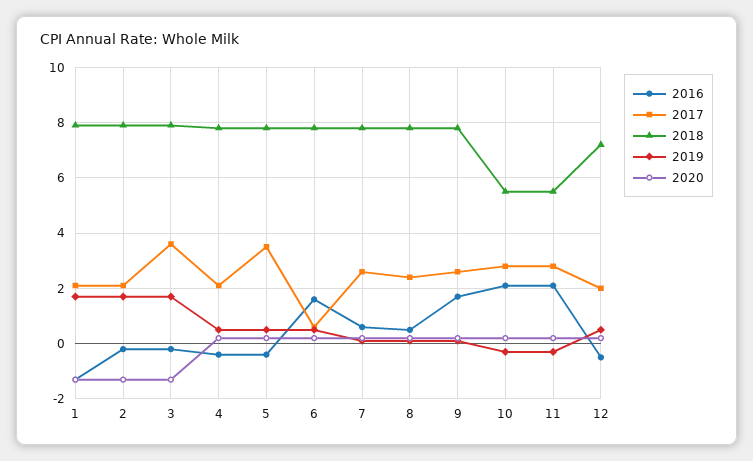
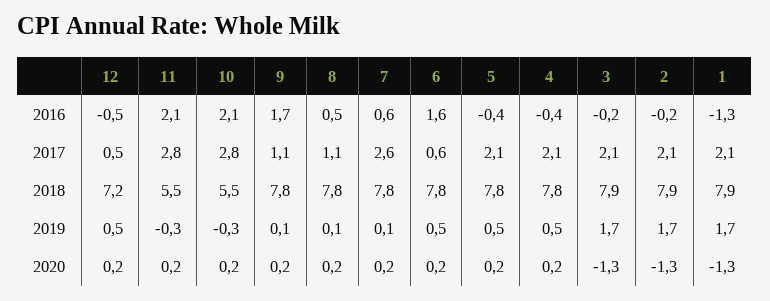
2017, 3: 3.5 -> 2.1
2017, 5: 3.5 -> 2.1
2017, 8: 2.5 -> 1.1
2017, 9: 2.5 -> 1.1
2017, 12: 2 -> 0.5

